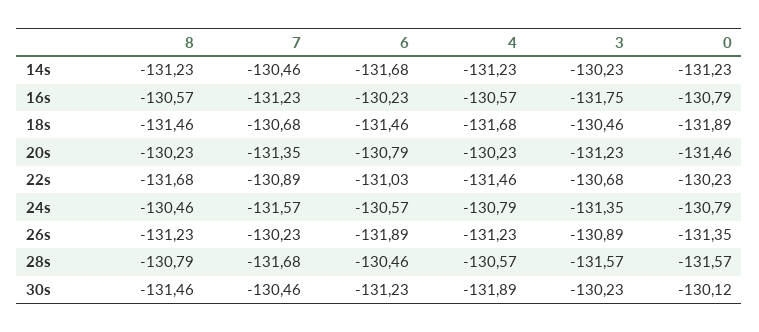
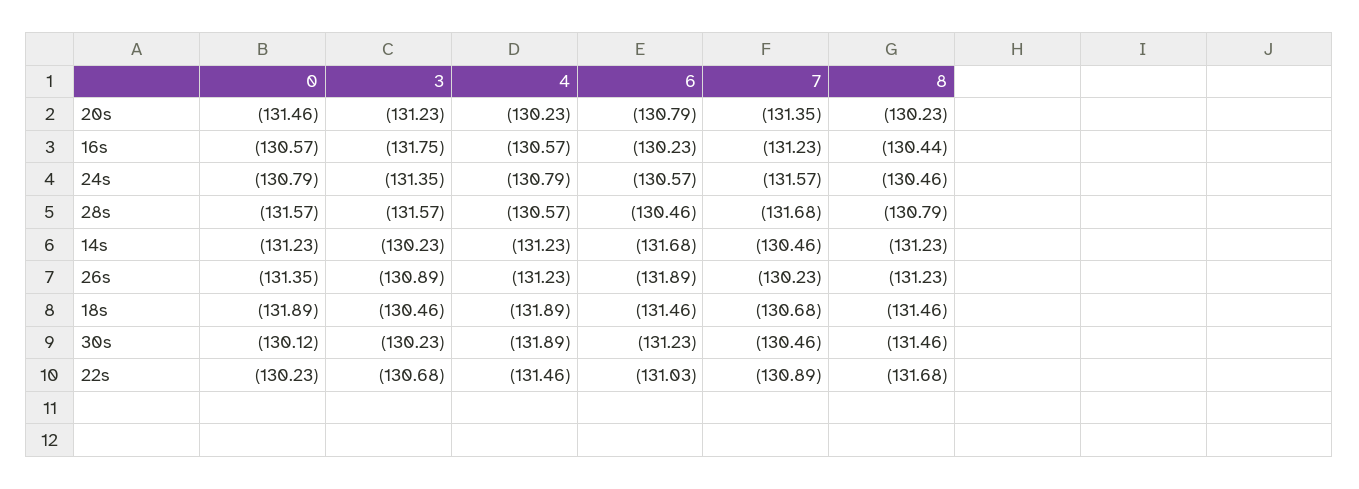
8, 16s: -130.57 -> -130.44
0, 16s: -130.79 -> -130.57
4, 18s: -131.68 -> -131.89

